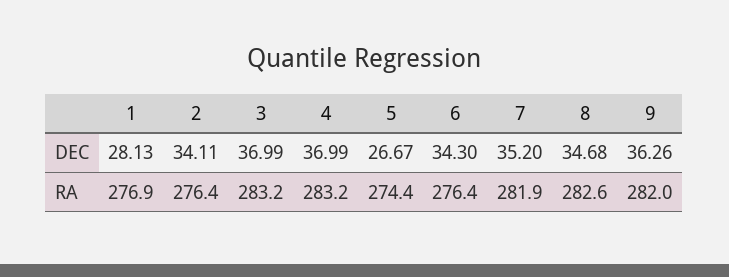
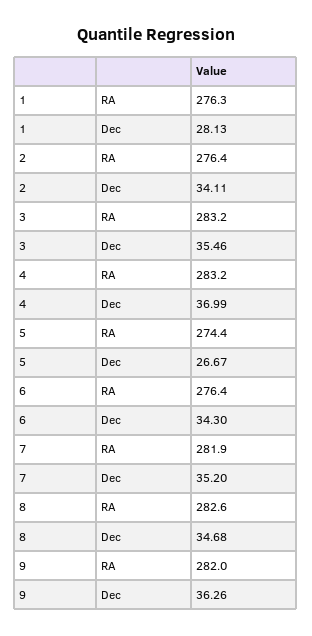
3, DEC: 36.99 -> 35.46
1, RA: 276.9 -> 276.3

